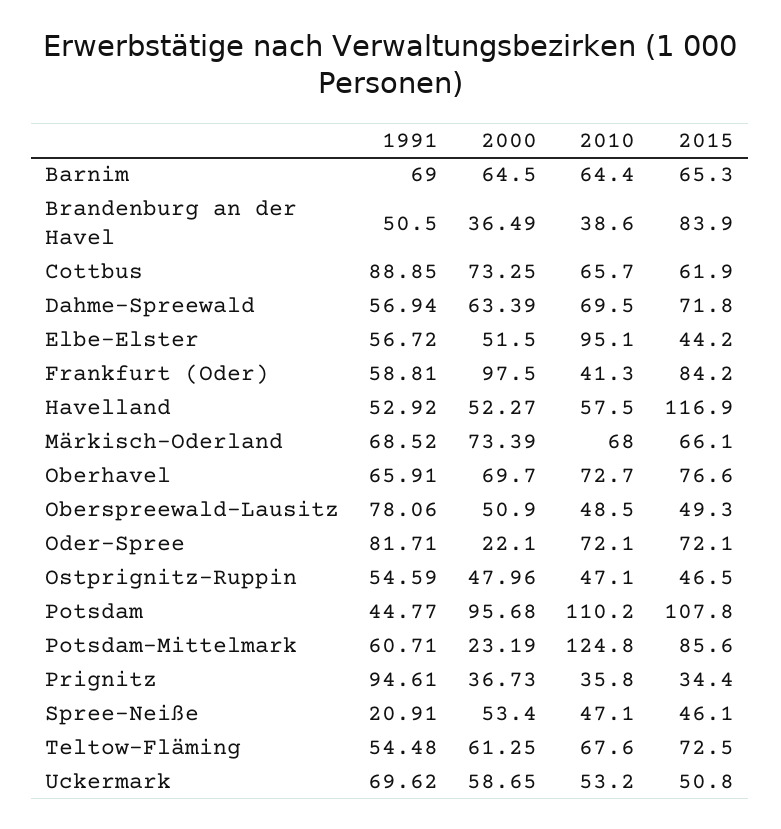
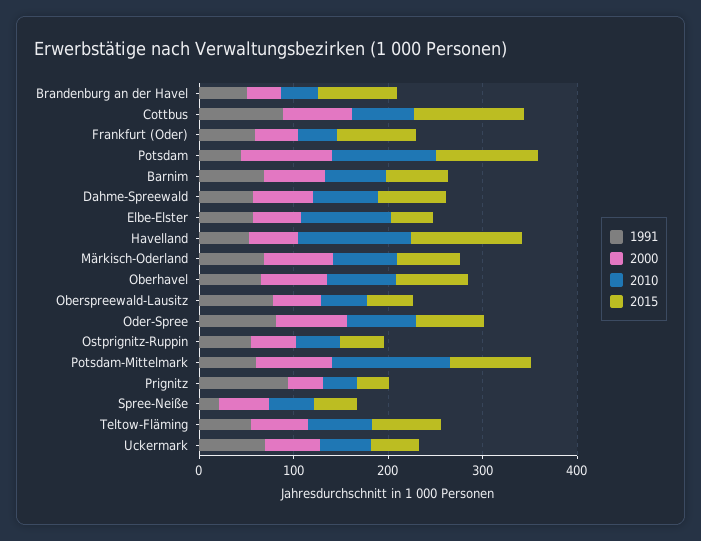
2015, Cottbus: 61.9 -> 120
2000, Frankfurt (Oder): 97.5 -> 40
2010, Havelland: 57.5 -> 120
2000, Oder-Spree: 22.1 -> 80
2000, Potsdam-Mittelmark: 23.19 -> 80

